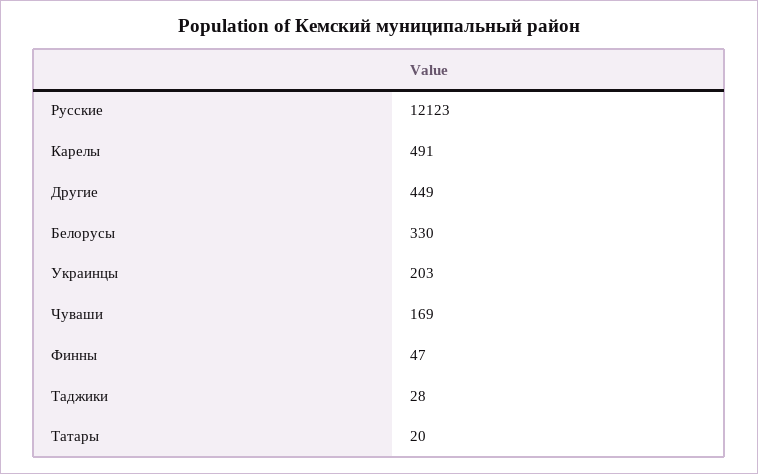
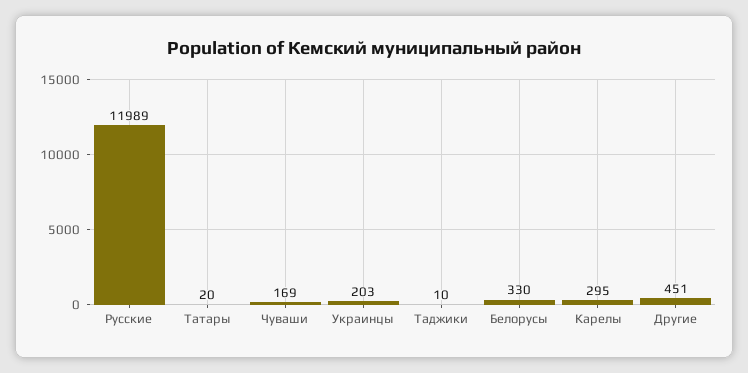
Русские: 12123 -> 11989
Карелы: 491 -> 295
Другие: 449 -> 451
Финны: 47 -> none
Таджики: 28 -> 10

